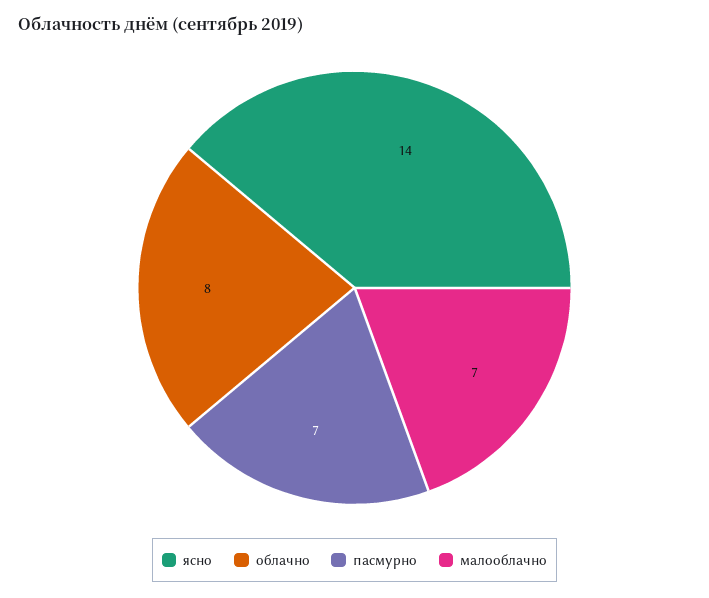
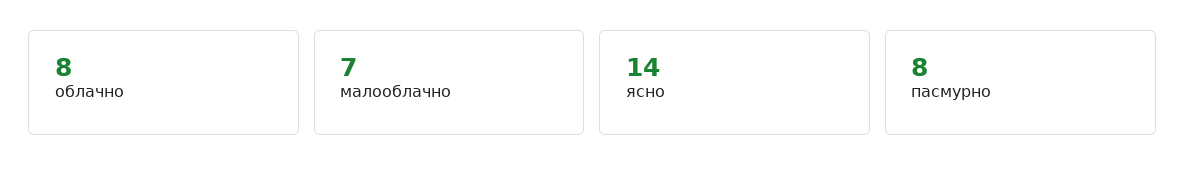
пасмурно: 7 -> 8

